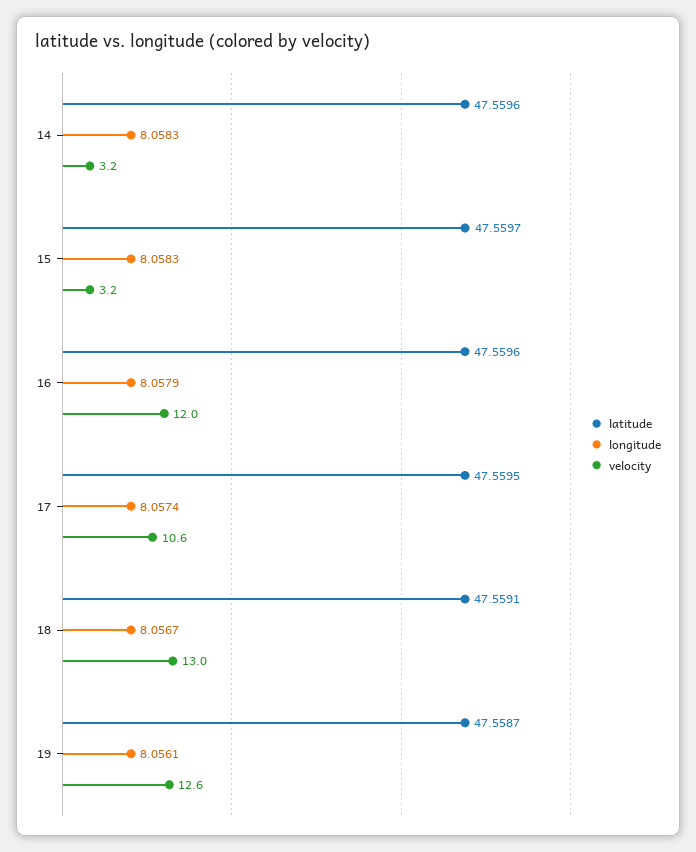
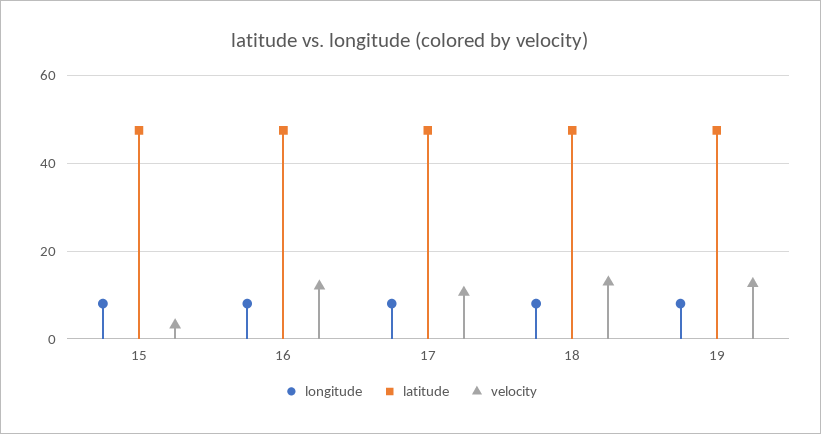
latitude, 14: 47.5596 -> none
longitude, 14: 8.0583 -> none
velocity, 14: 3.2 -> none

